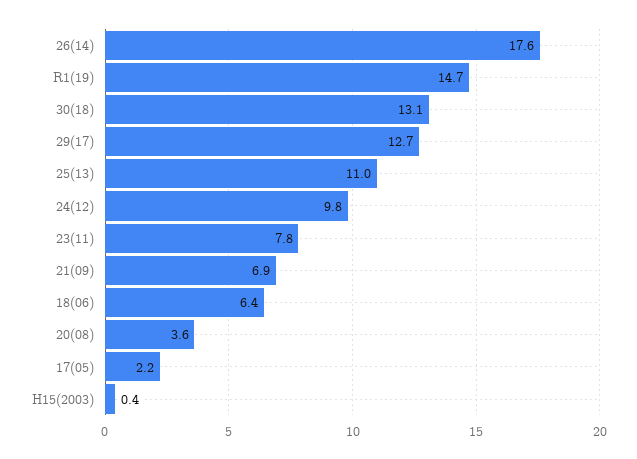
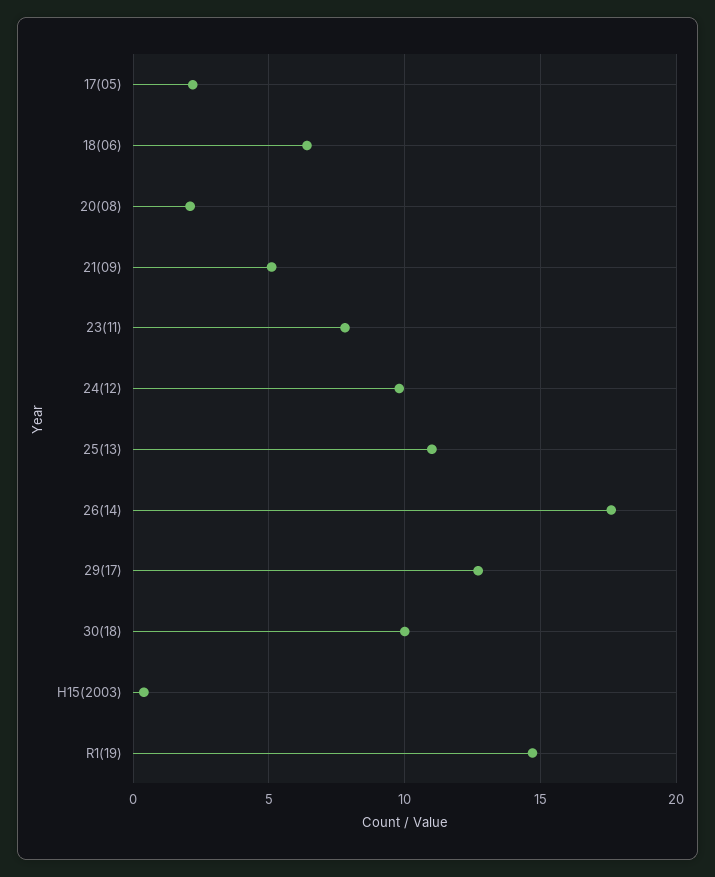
30(18): 13.1 -> 10
21(09): 6.9 -> 5
20(08): 3.6 -> 2

